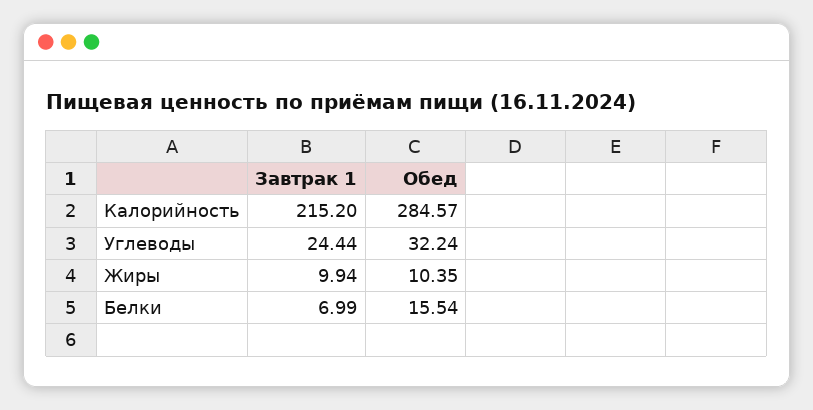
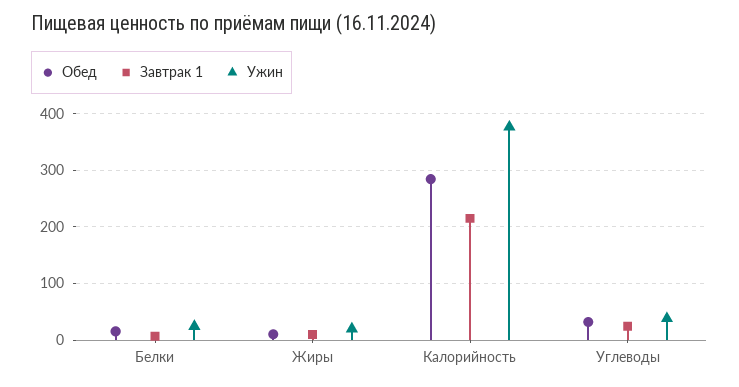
Ужин, Белки: none -> 20
Ужин, Жиры: none -> 20
Ужин, Калорийность: none -> 380
Ужин, Углеводы: none -> 40

